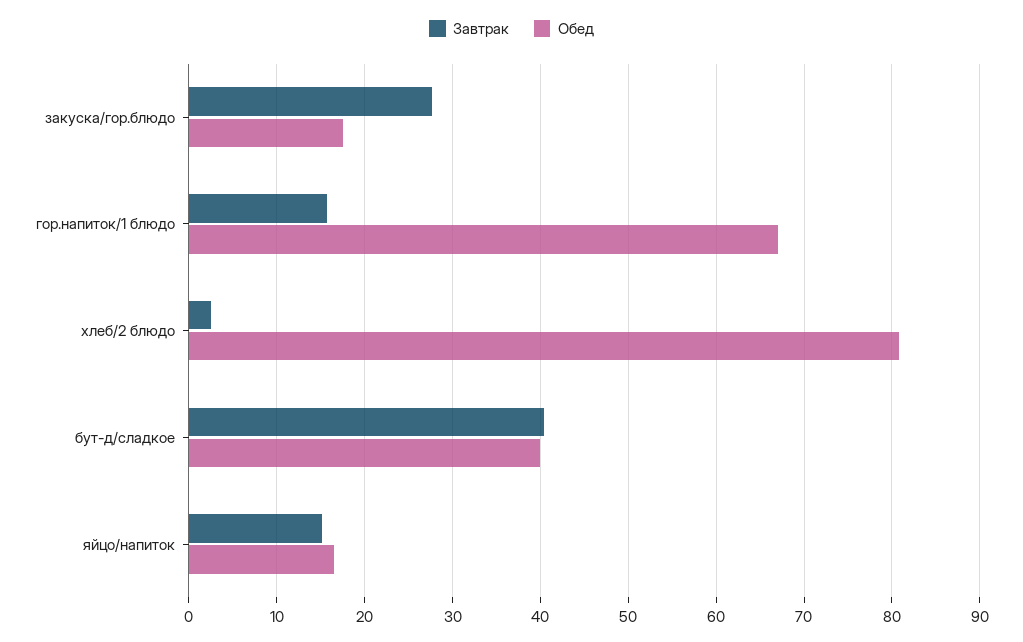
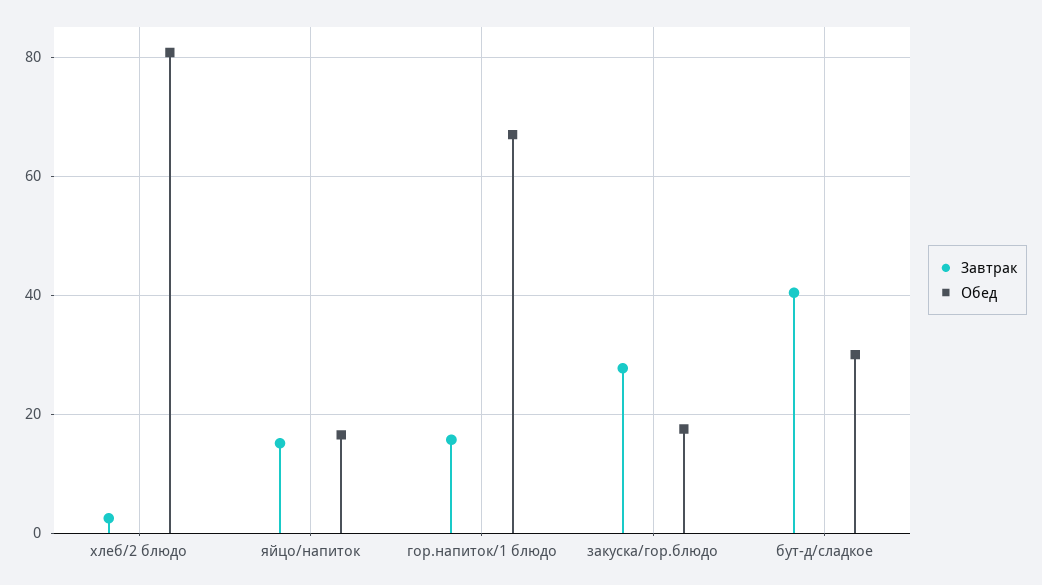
Обед, бут-д/сладкое: 40 -> 30

